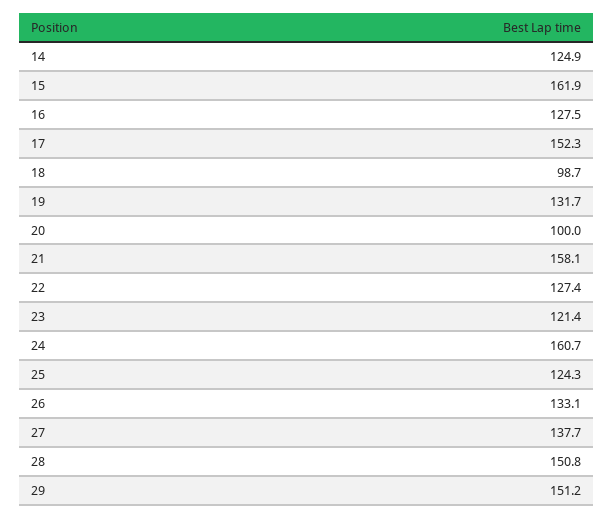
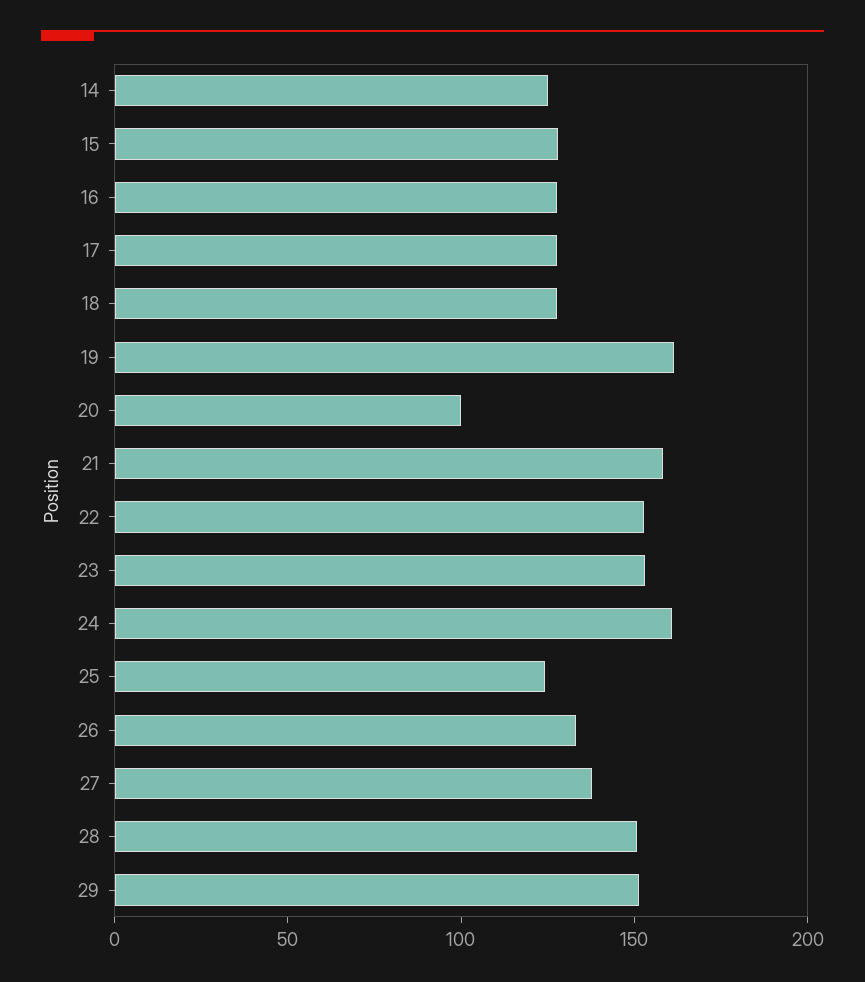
15: 161.9 -> 130
17: 152.3 -> 130
18: 98.7 -> 130
19: 131.7 -> 160
22: 127.4 -> 150
23: 121.4 -> 150

